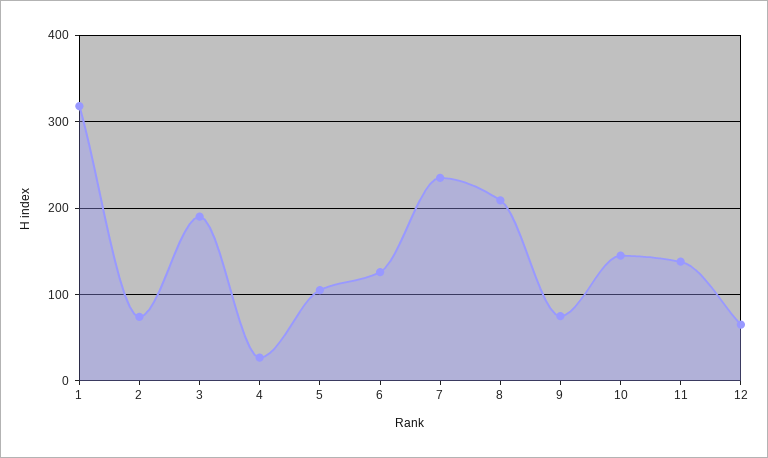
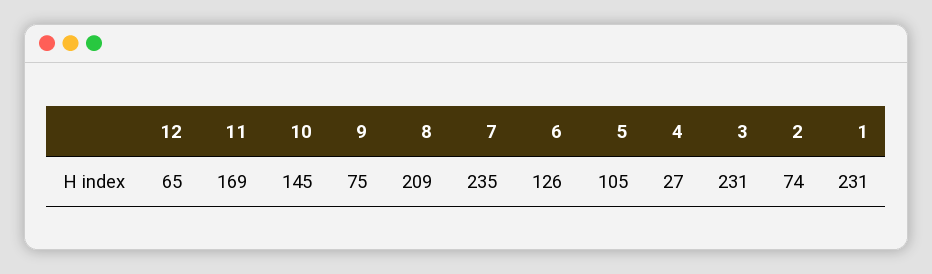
1: 320 -> 231
3: 190 -> 231
11: 140 -> 169

